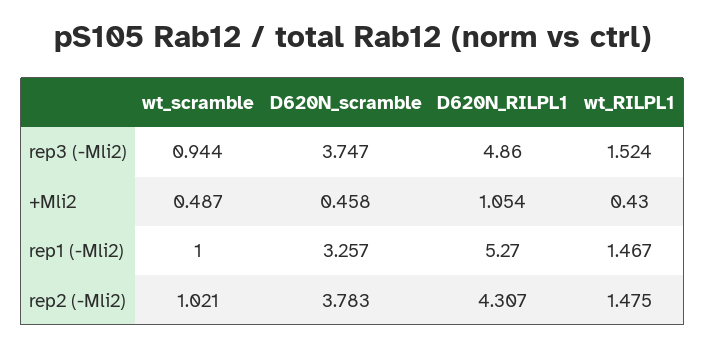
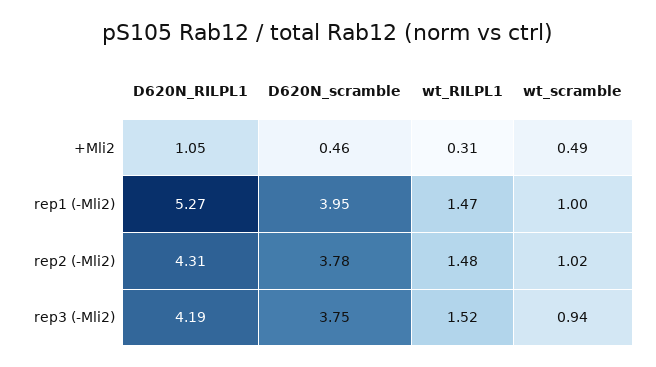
D620N_RILPL1, rep3 (-Mli2): 4.86 -> 4.19
wt_RILPL1, +Mli2: 0.43 -> 0.31
D620N_scramble, rep1 (-Mli2): 3.257 -> 3.95

